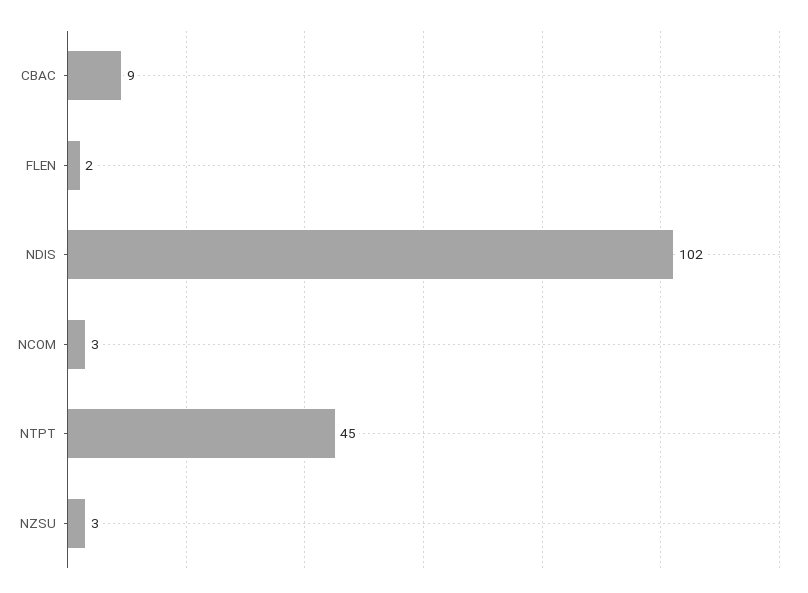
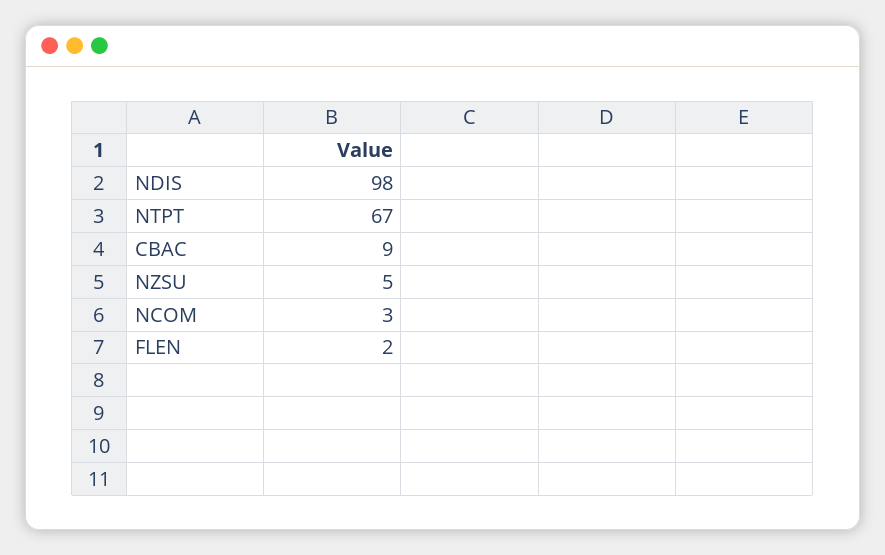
NDIS: 102 -> 98
NTPT: 45 -> 67
NZSU: 3 -> 5

